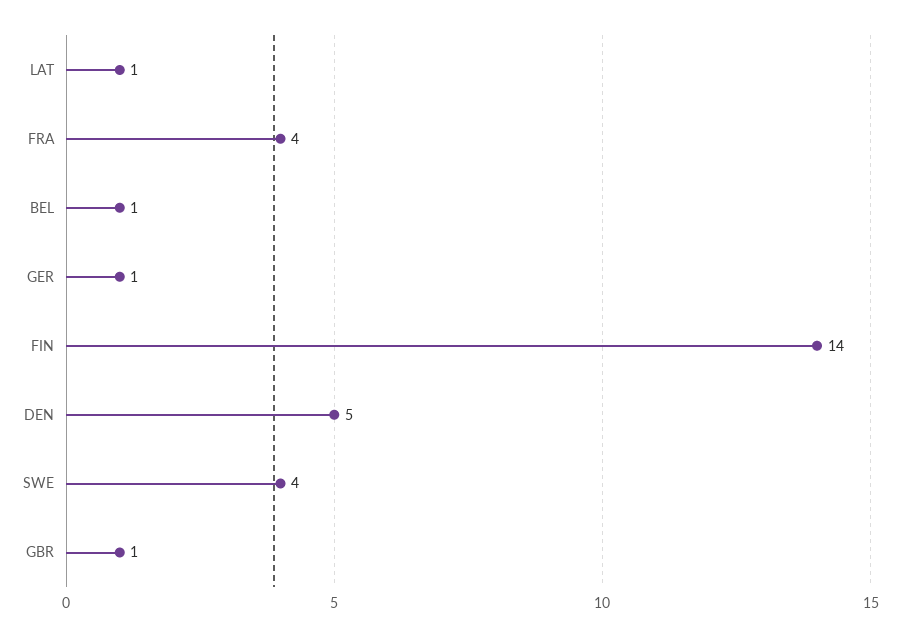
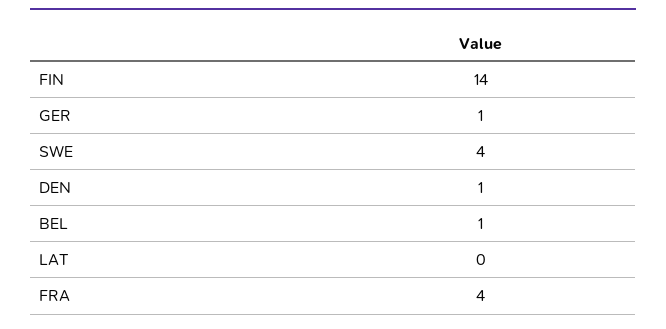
LAT: 1 -> 0
DEN: 5 -> 1
GBR: 1 -> none

